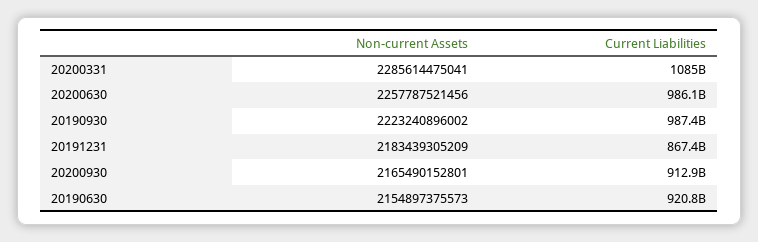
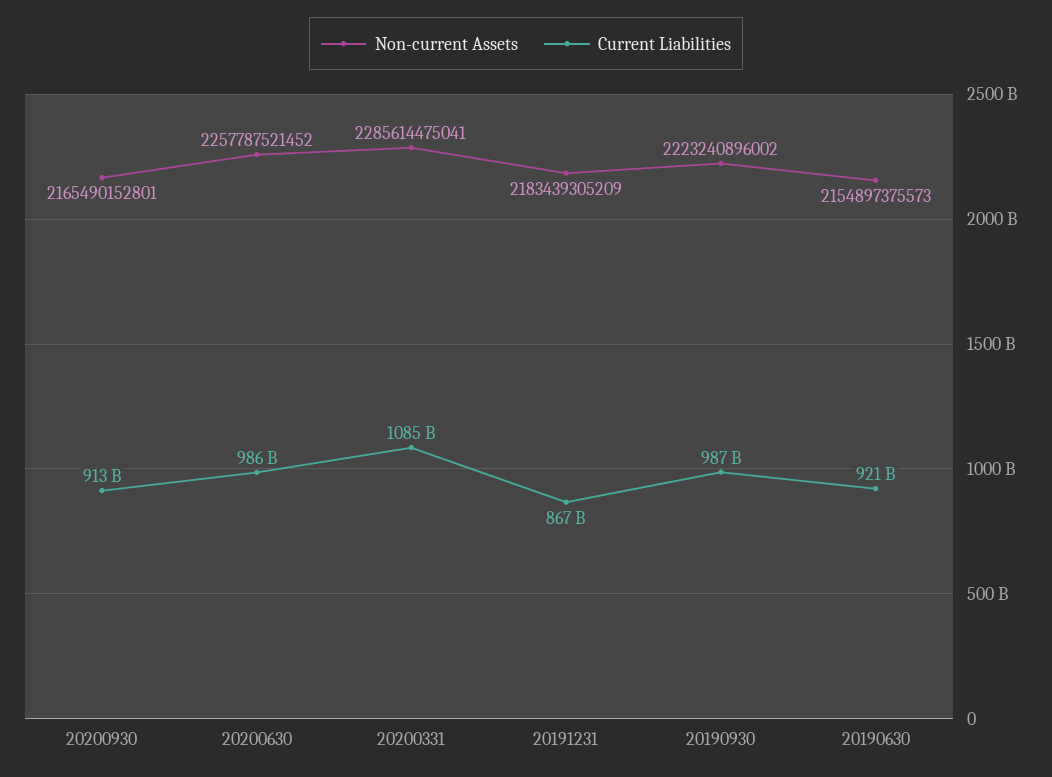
Non-current Assets, 20200630: 2257787521456 -> 2257787521452

